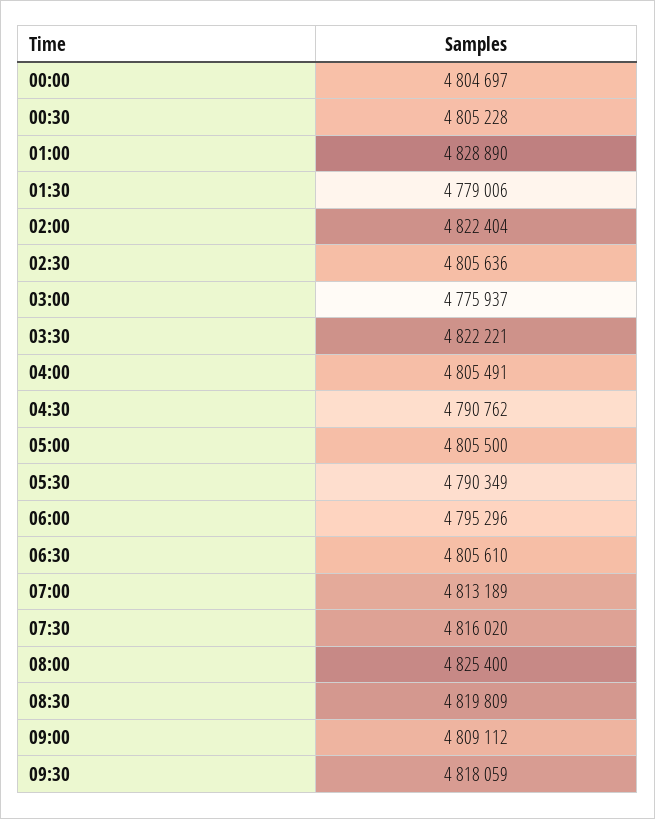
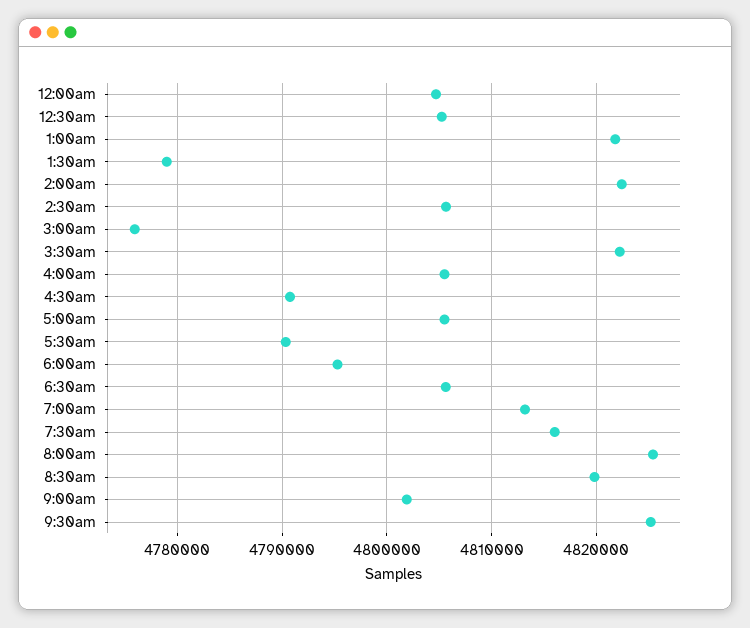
01:00: 4828890 -> 4822000
09:00: 4809112 -> 4802000
09:30: 4818059 -> 4825000

